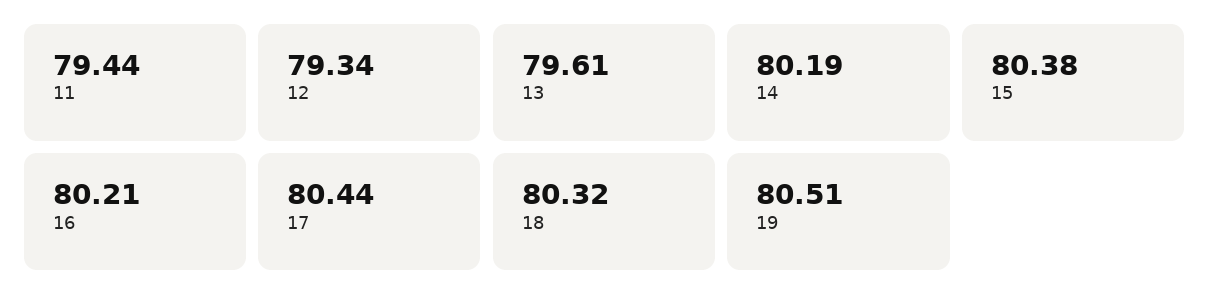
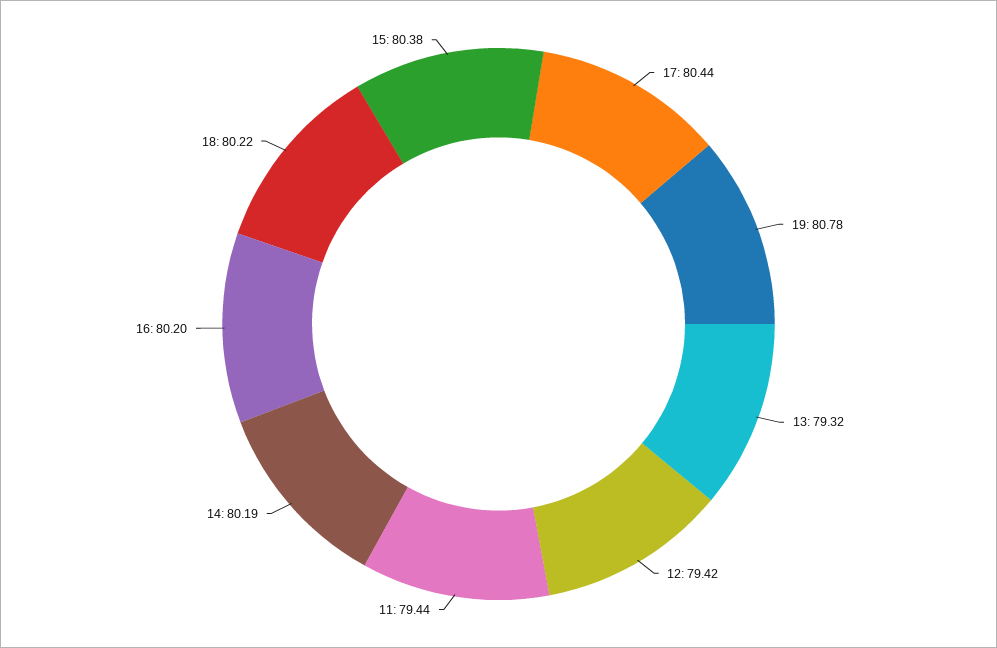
12: 79.34 -> 79.42
13: 79.61 -> 79.32
16: 80.21 -> 80.2
18: 80.32 -> 80.22
19: 80.51 -> 80.78

